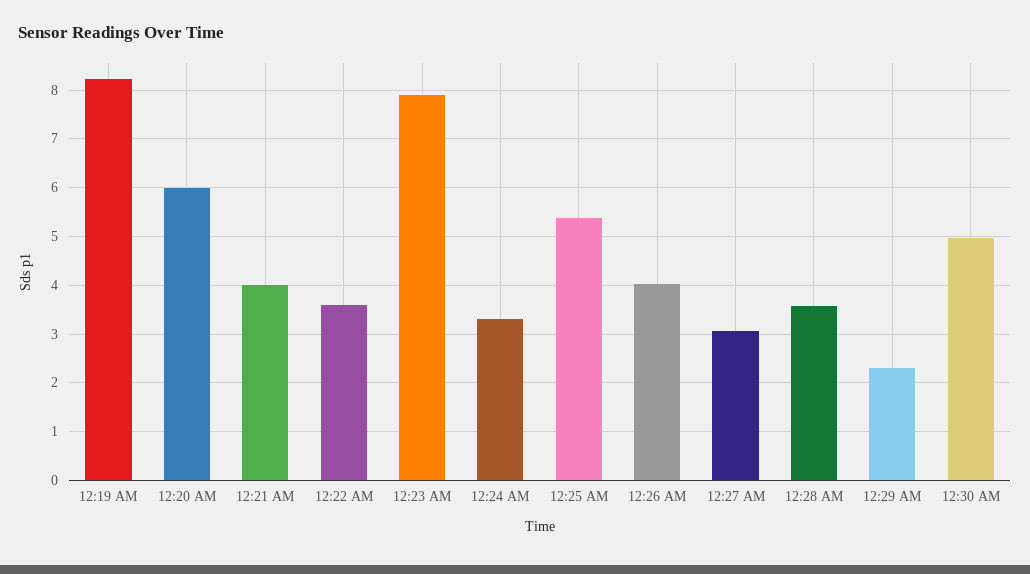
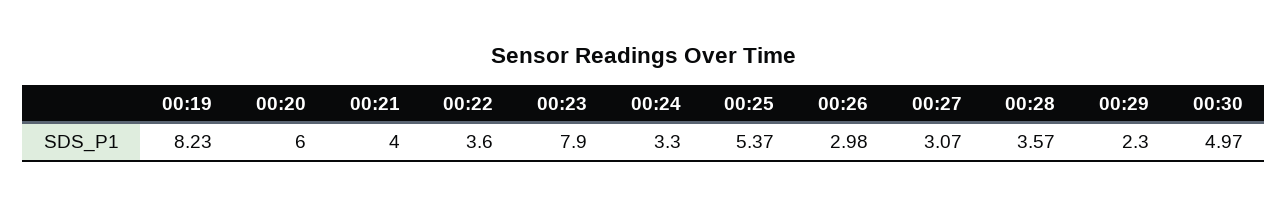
12:26 AM: 4 -> 2.98

